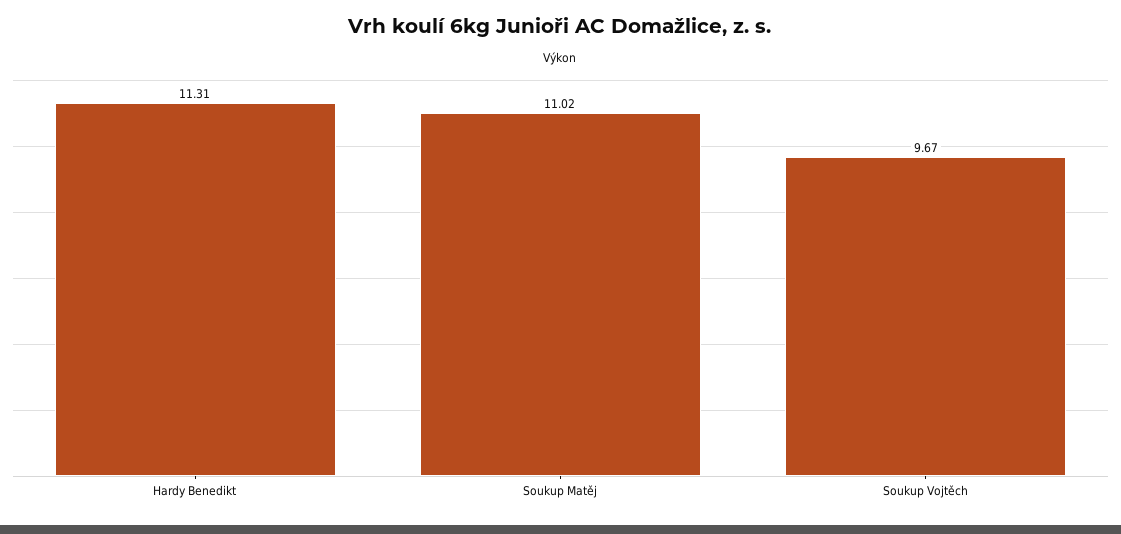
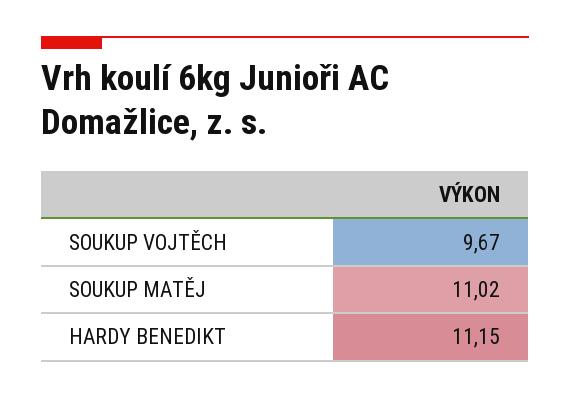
Hardy Benedikt: 11.31 -> 11.15

